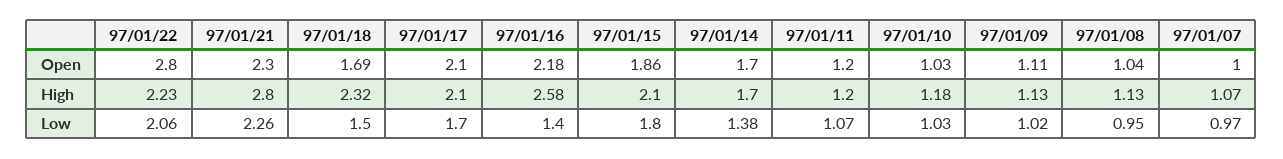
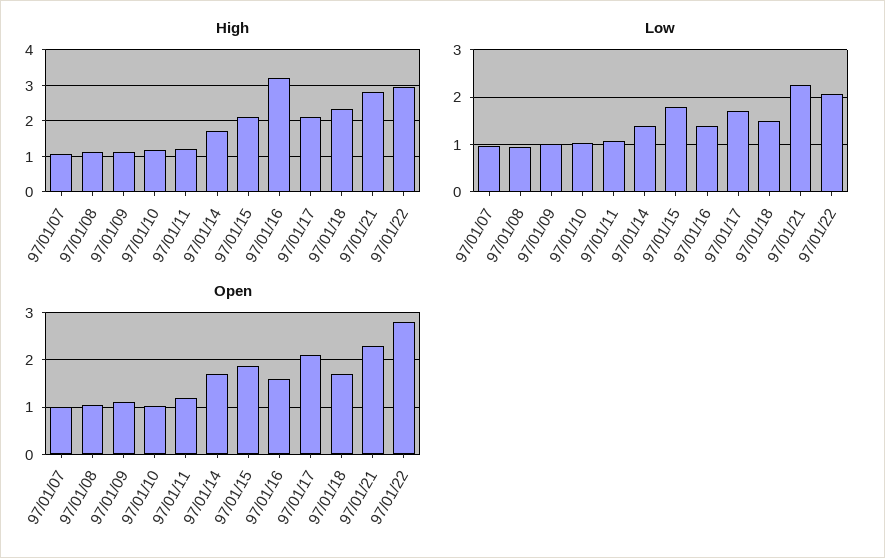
Open, 97/01/16: 2.18 -> 1.6
High, 97/01/22: 2.23 -> 3
High, 97/01/16: 2.58 -> 3.2

